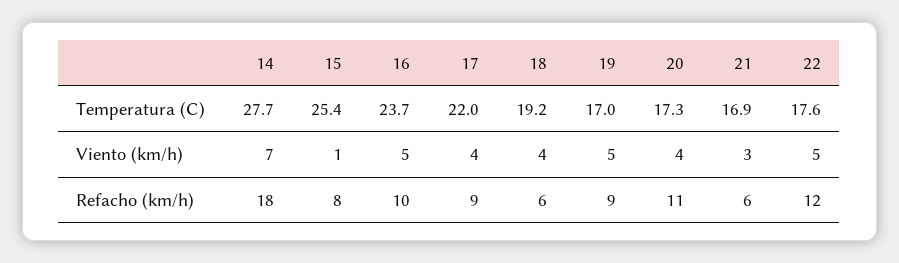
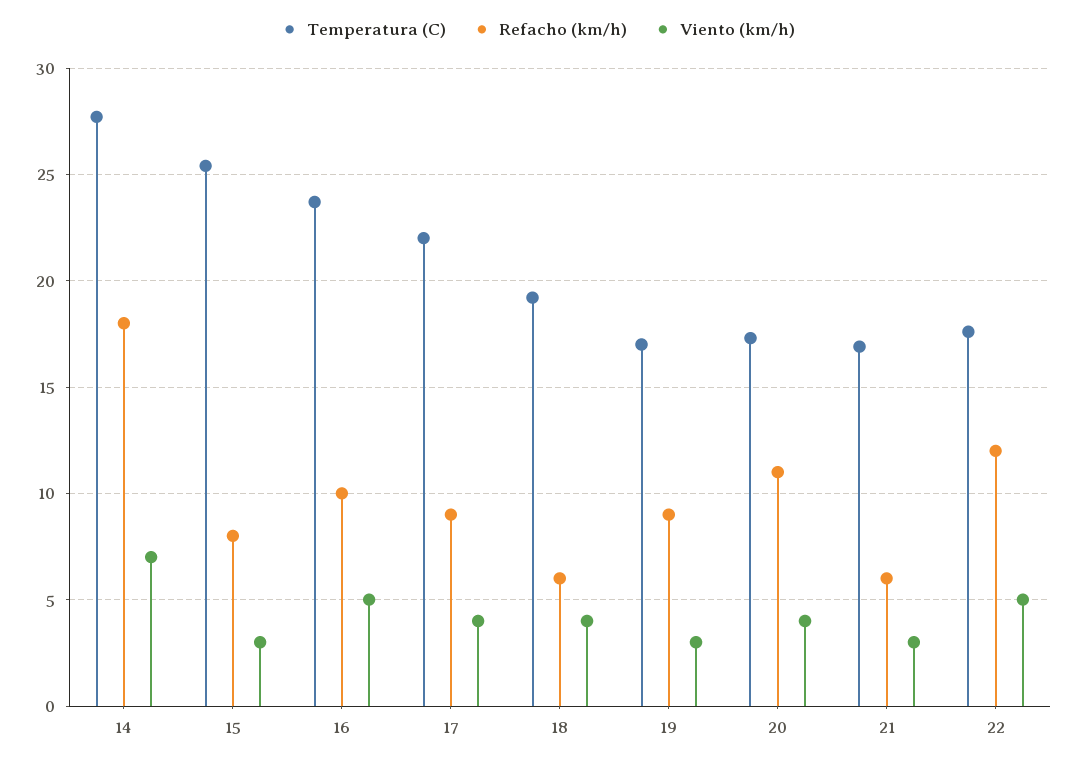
Viento (km/h), 15: 1 -> 3
Viento (km/h), 19: 5 -> 3

